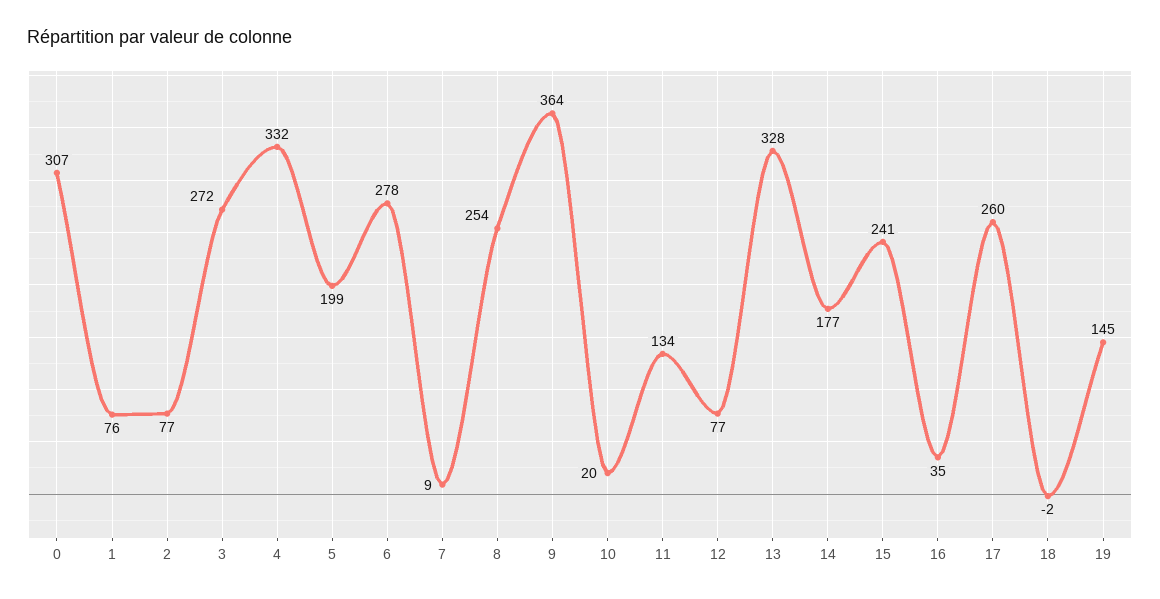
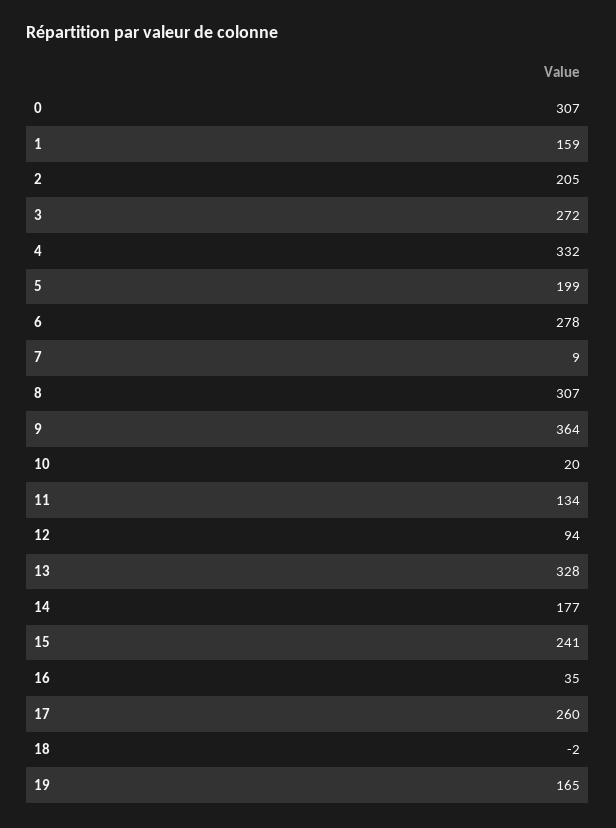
1: 76 -> 159
2: 77 -> 205
8: 254 -> 307
12: 77 -> 94
19: 145 -> 165

